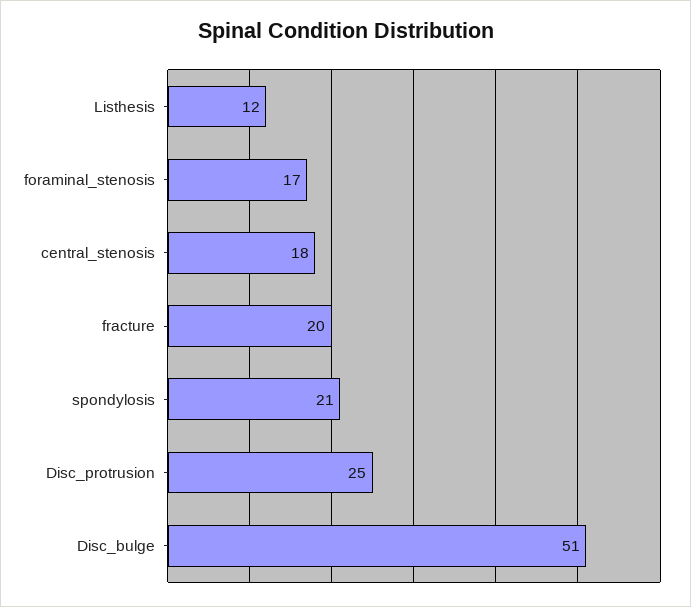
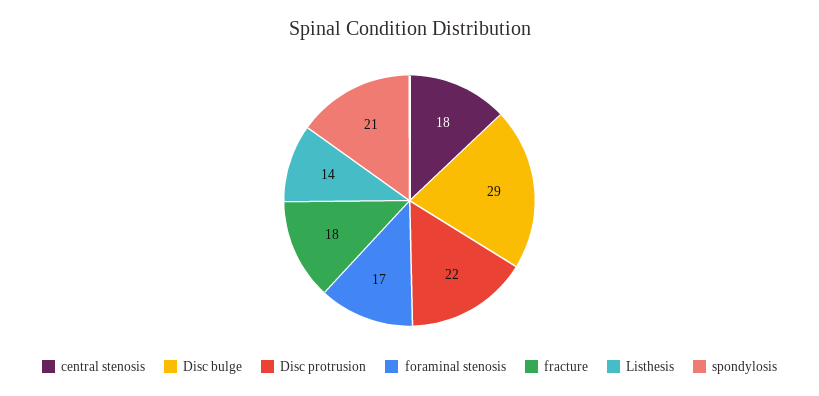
Listhesis: 12 -> 14
fracture: 20 -> 18
Disc_protrusion: 25 -> 22
Disc_bulge: 51 -> 29

